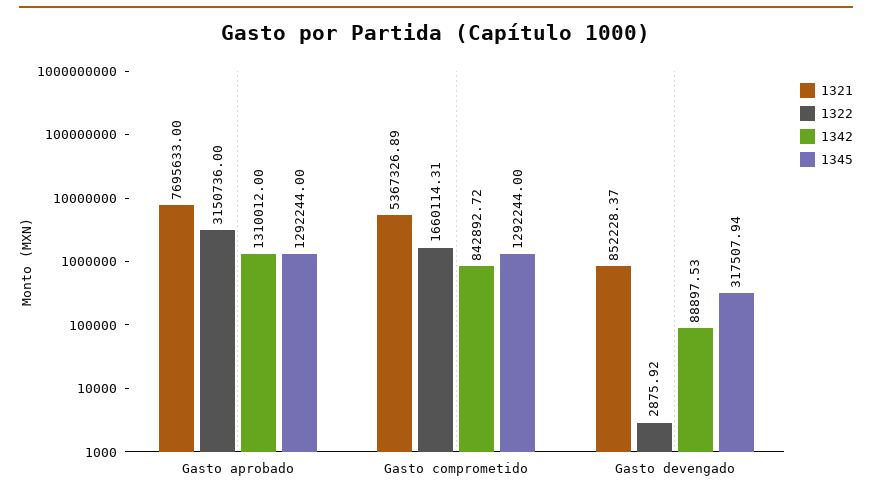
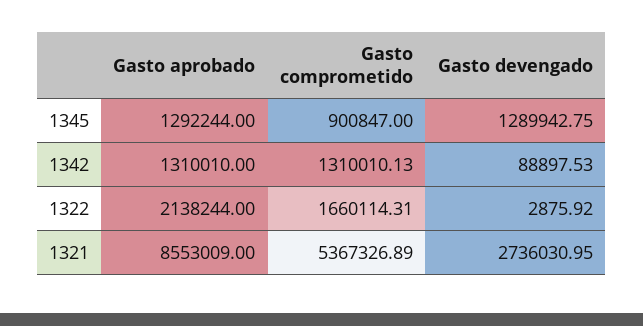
1321, Gasto aprobado: 7695633 -> 8553009
1322, Gasto aprobado: 3150736 -> 2138244
1342, Gasto aprobado: 1310012 -> 1310010
1342, Gasto comprometido: 842892.72 -> 1310010.13
1345, Gasto comprometido: 1292244 -> 900847
1321, Gasto devengado: 852228.37 -> 2736030.95
1345, Gasto devengado: 317507.94 -> 1289942.75

